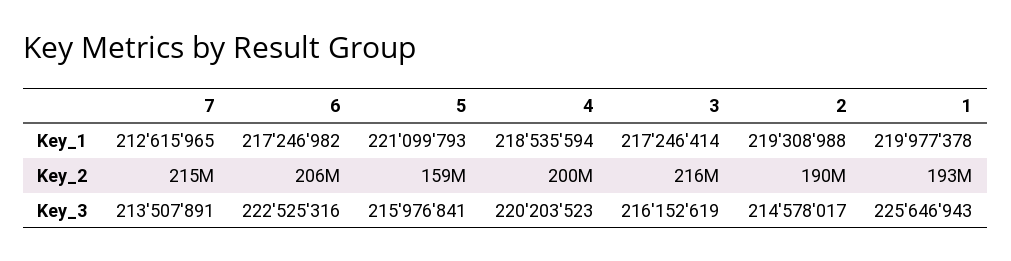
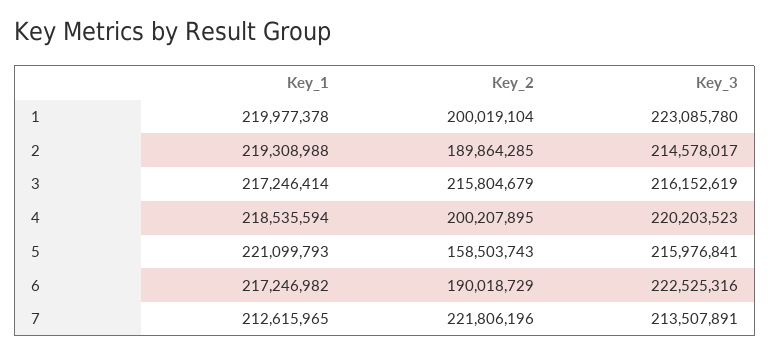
7, Key_2: 215000000 -> 221806196
6, Key_2: 206000000 -> 190018729
1, Key_2: 193000000 -> 200019104
1, Key_3: 225646943 -> 223085780

